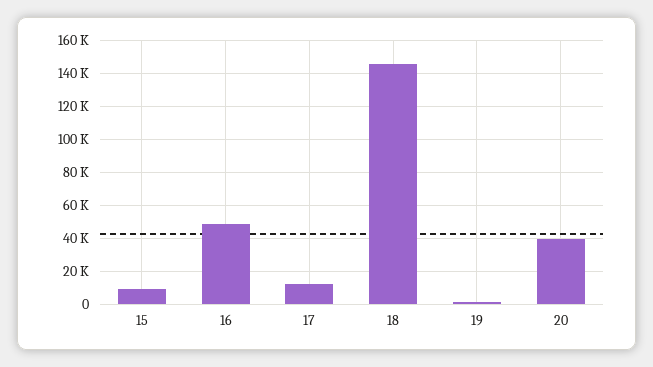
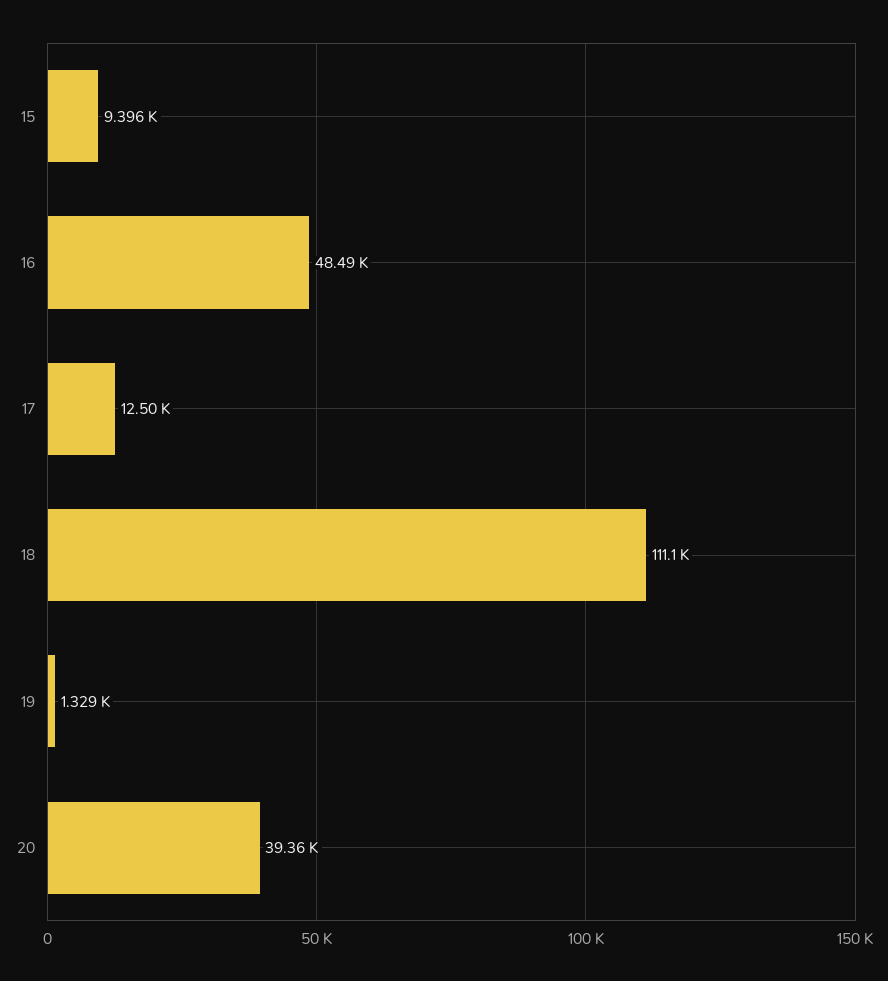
18: 145000 -> 111100

